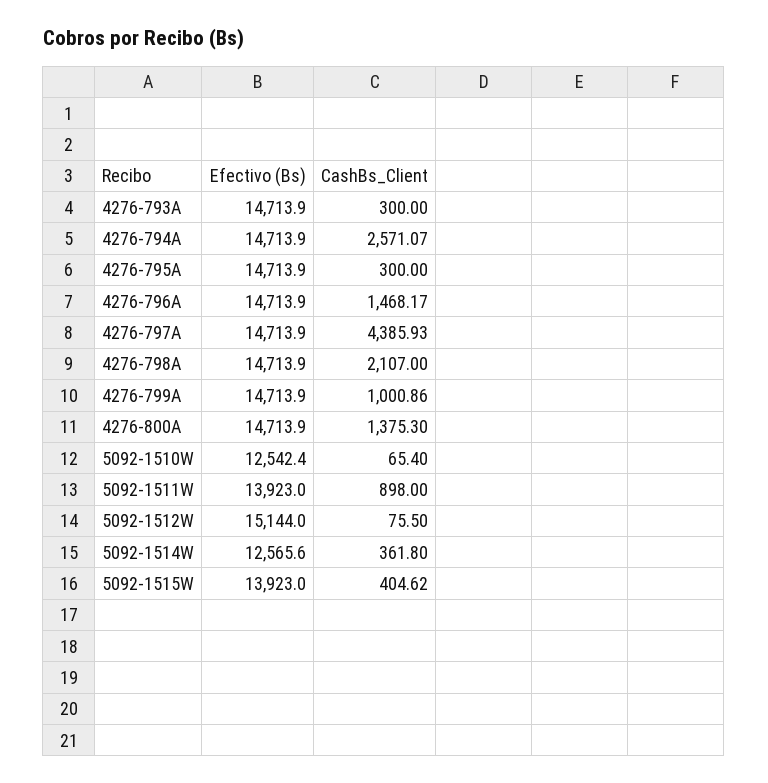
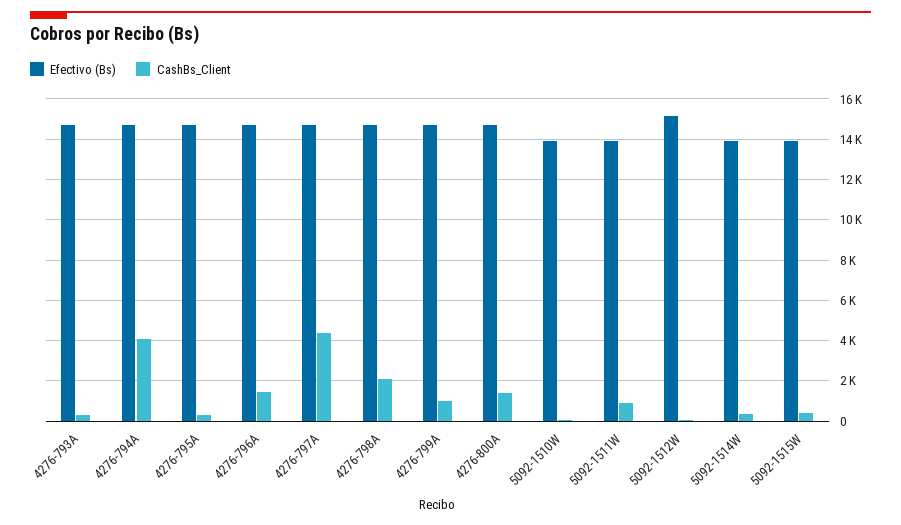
CashBs_Client, 4276-794A: 2571.07 -> 4000
Efectivo (Bs), 5092-1510W: 12542.4 -> 14000
Efectivo (Bs), 5092-1514W: 12565.6 -> 14000

